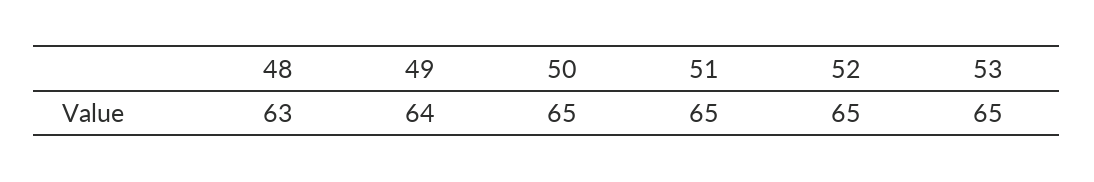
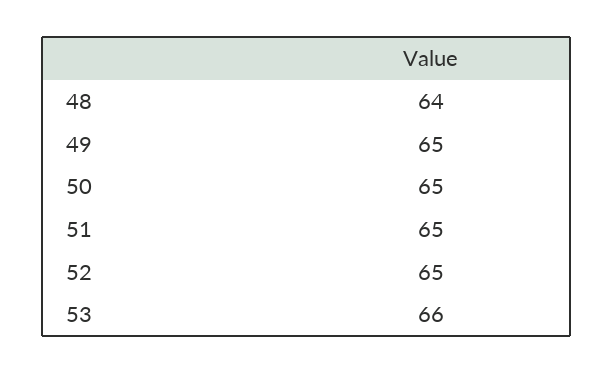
48: 63 -> 64
49: 64 -> 65
53: 65 -> 66

